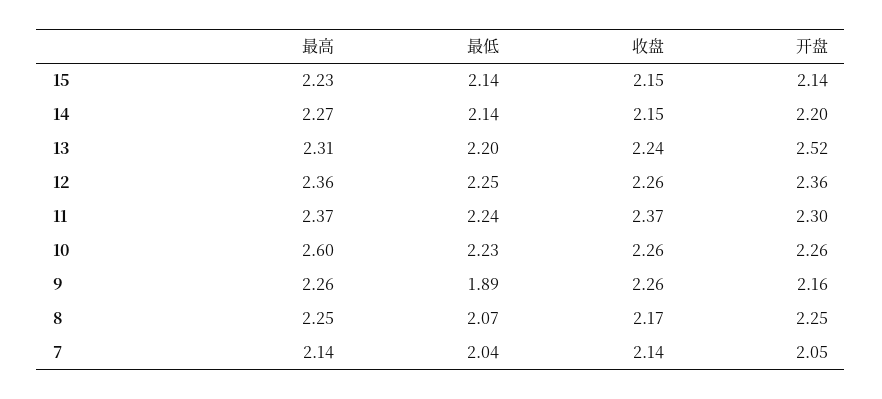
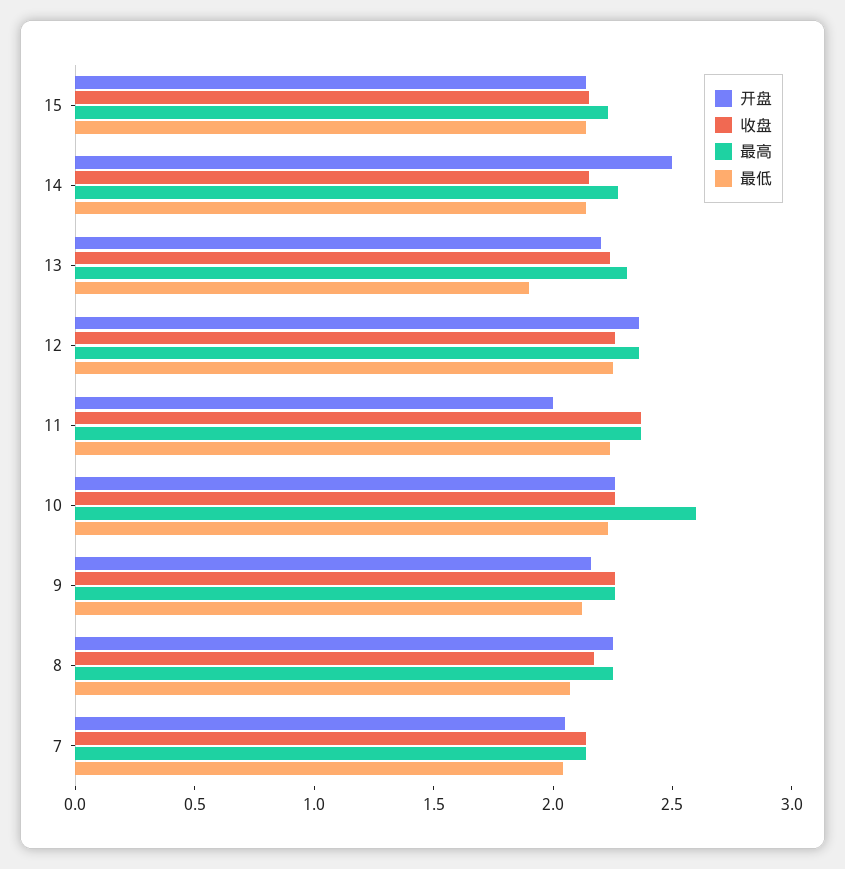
开盘, 14: 2.2 -> 2.5
最低, 13: 2.2 -> 1.9
开盘, 13: 2.52 -> 2.2
开盘, 11: 2.3 -> 2
最低, 9: 1.89 -> 2.1

